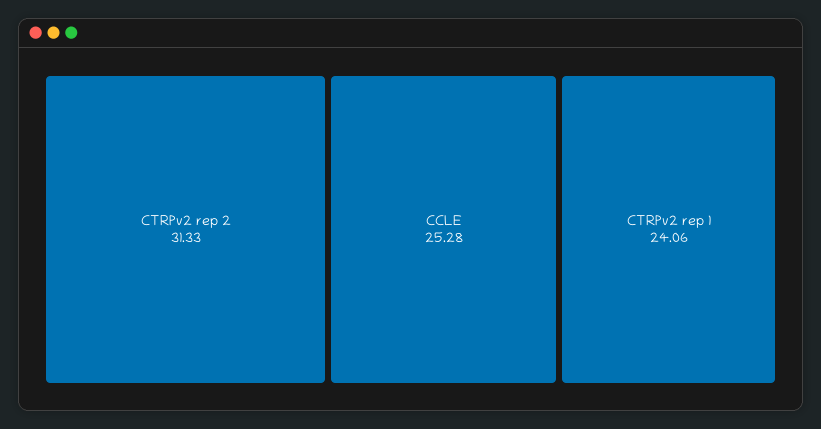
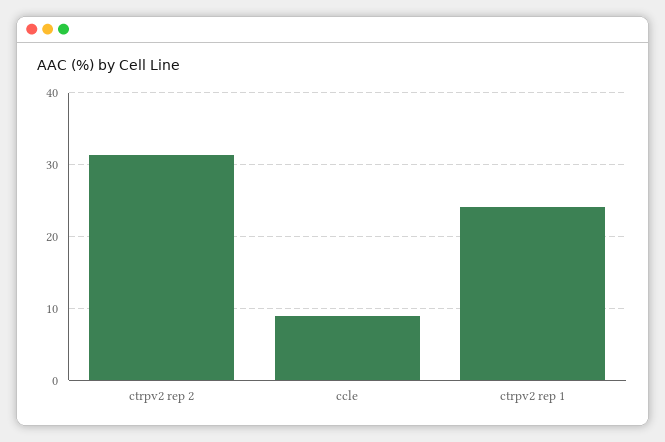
CCLE: 25.28 -> 9

